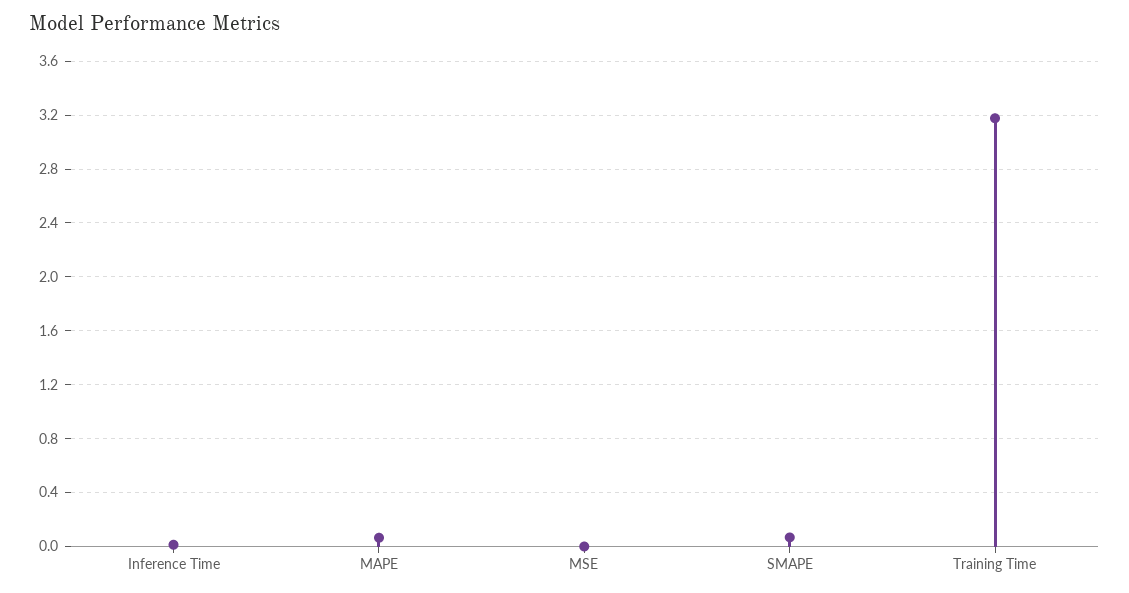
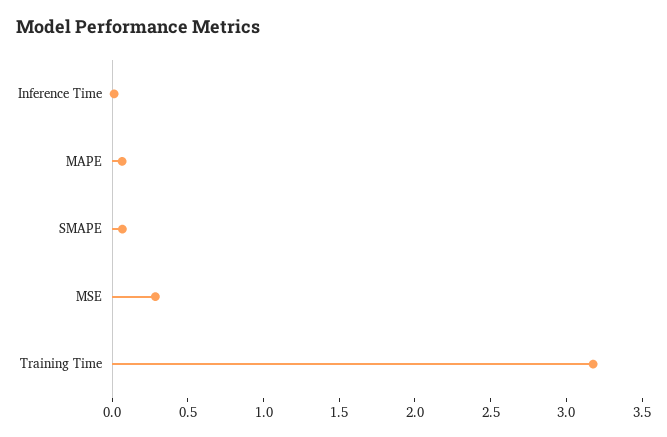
MSE: 0 -> 0.3

